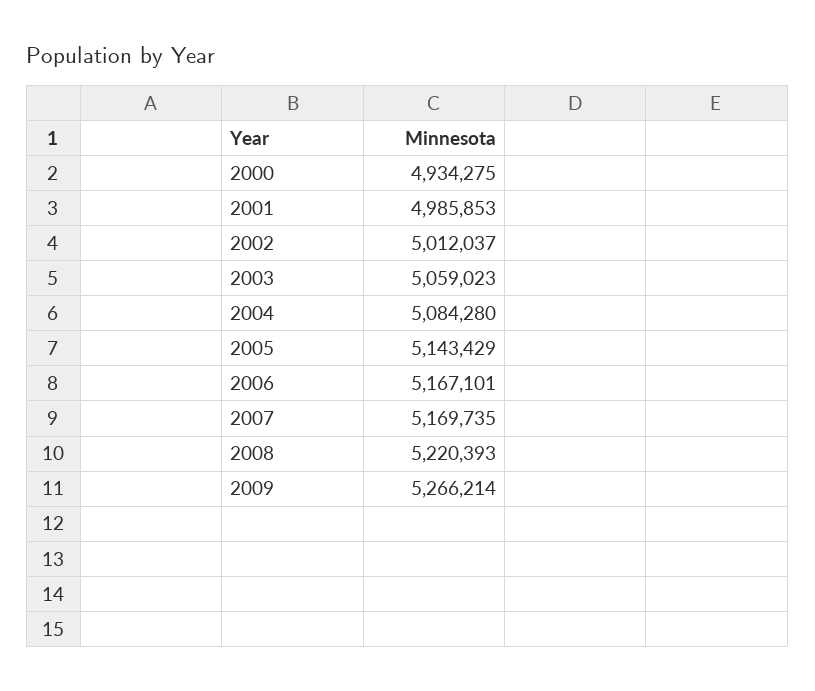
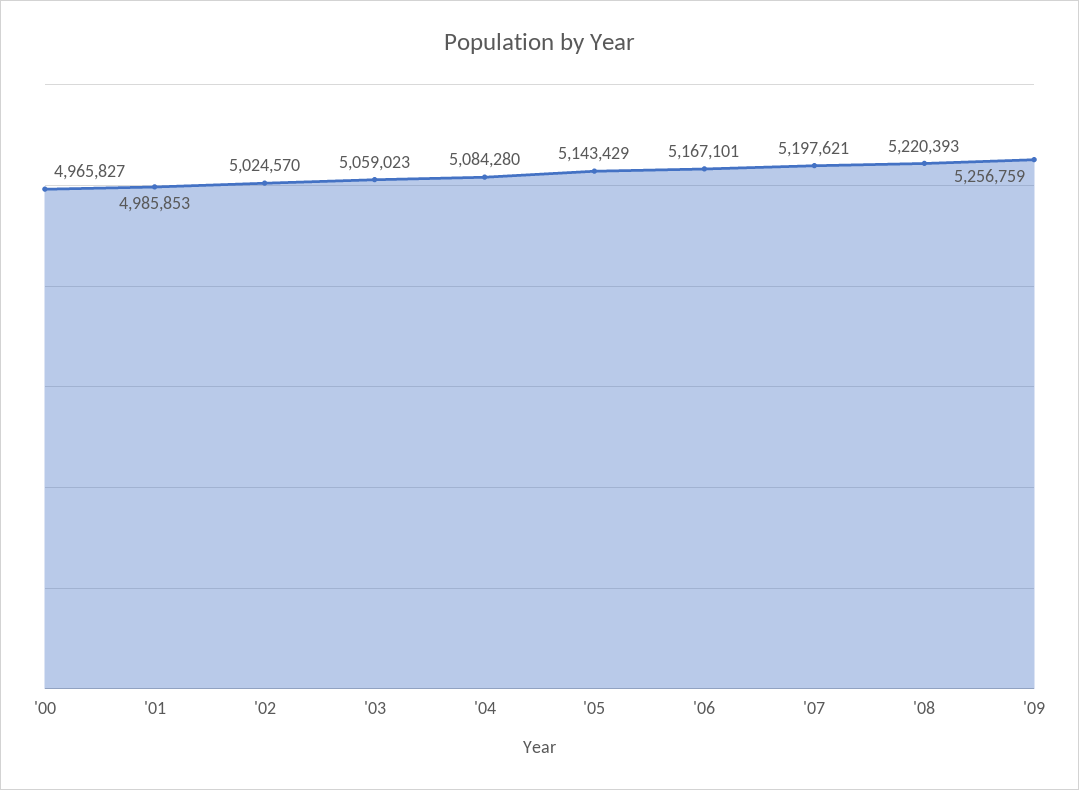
2000: 4934275 -> 4965827
2002: 5012037 -> 5024570
2007: 5169735 -> 5197621
2009: 5266214 -> 5256759

